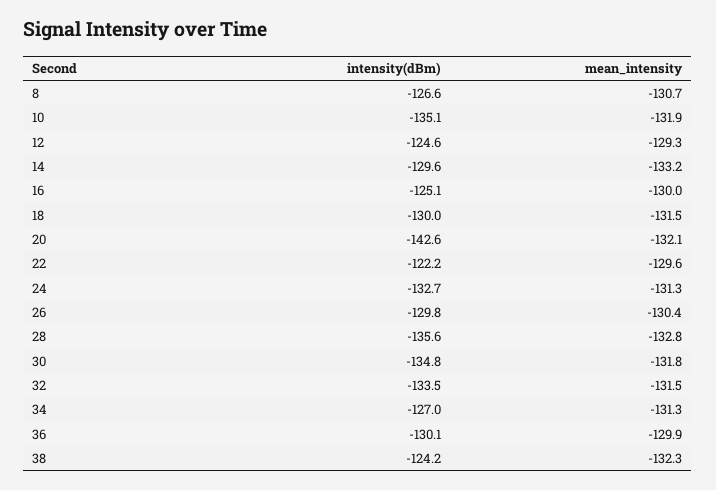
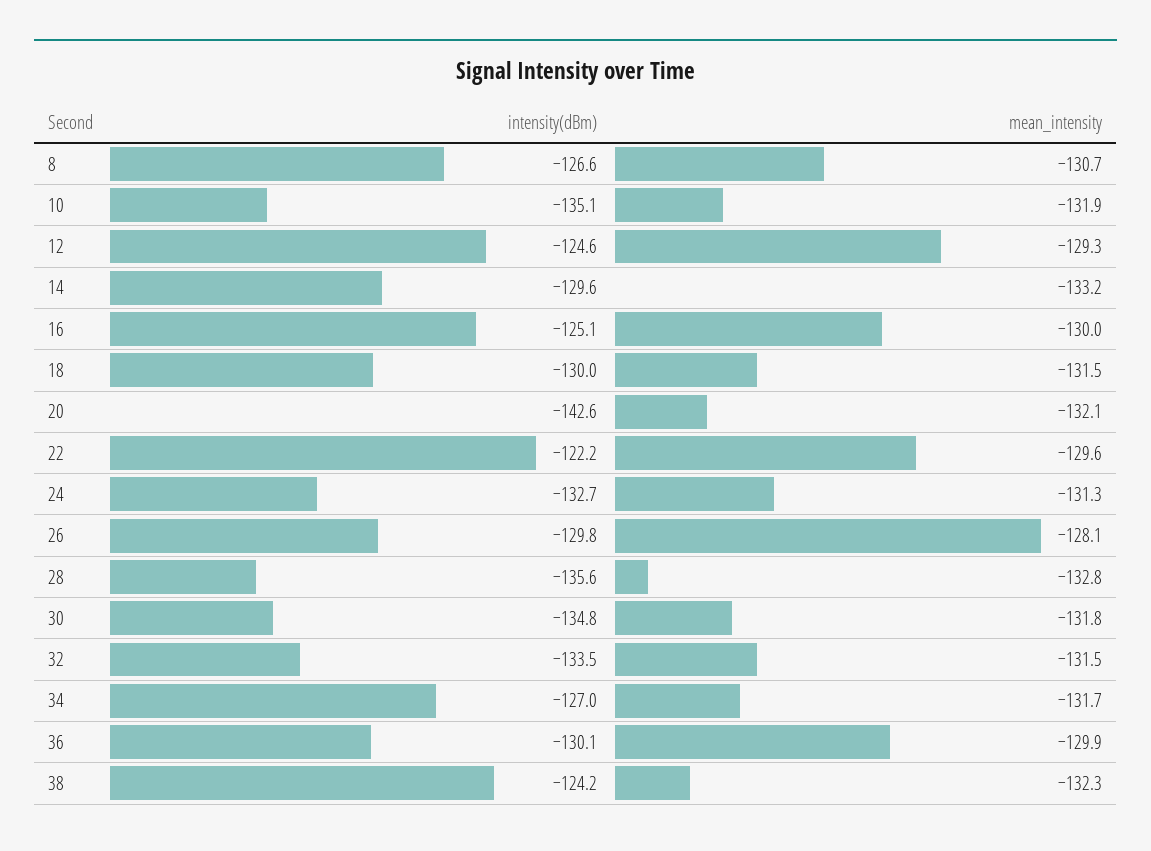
mean_intensity, 26: -130.4 -> -128.1
mean_intensity, 34: -131.3 -> -131.7

